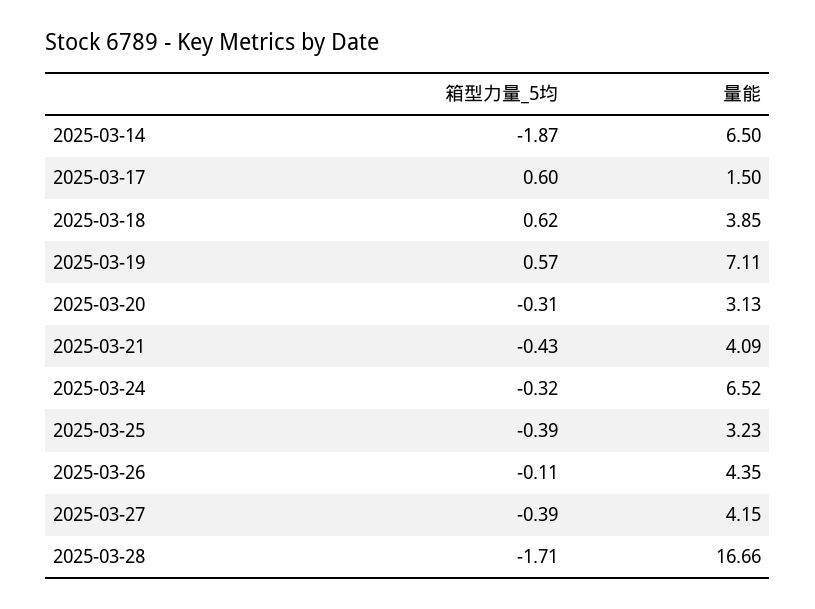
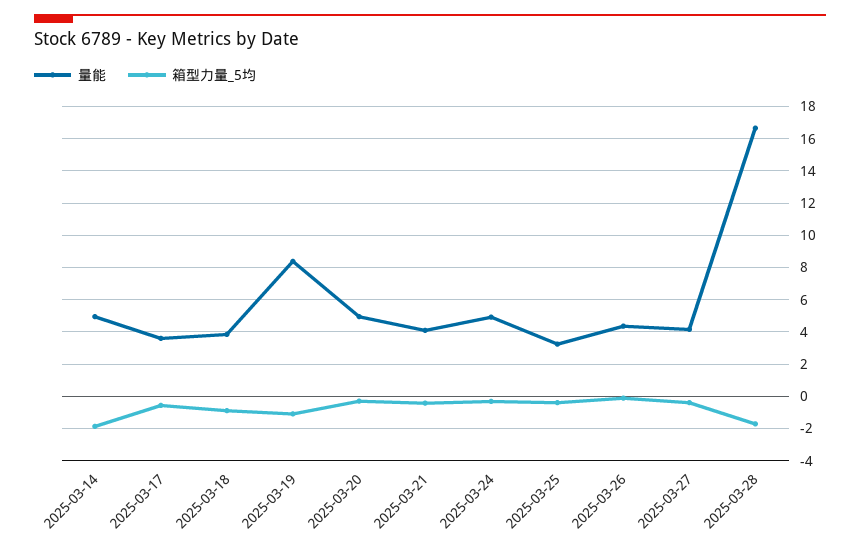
量能, 2025-03-14: 6.5 -> 5
箱型力量_5均, 2025-03-17: 0.6 -> -0.5
量能, 2025-03-17: 1.5 -> 3.5
箱型力量_5均, 2025-03-18: 0.62 -> -1
箱型力量_5均, 2025-03-19: 0.57 -> -1
量能, 2025-03-19: 7.11 -> 8.5
量能, 2025-03-20: 3.13 -> 5
量能, 2025-03-24: 6.52 -> 5

